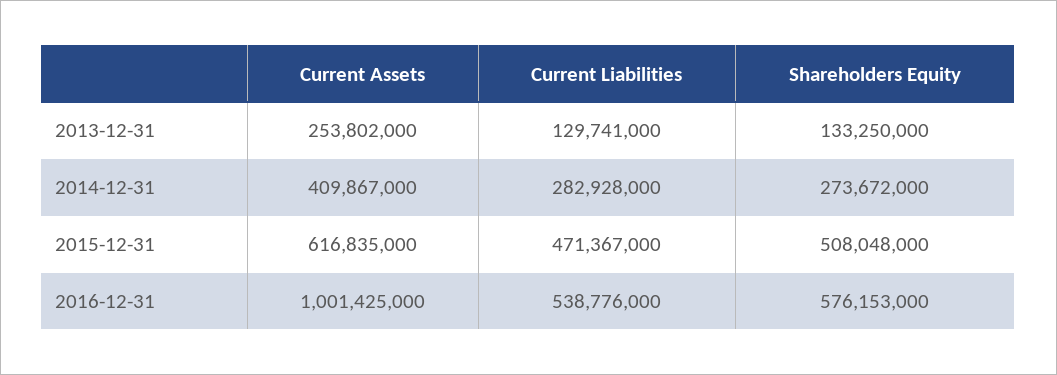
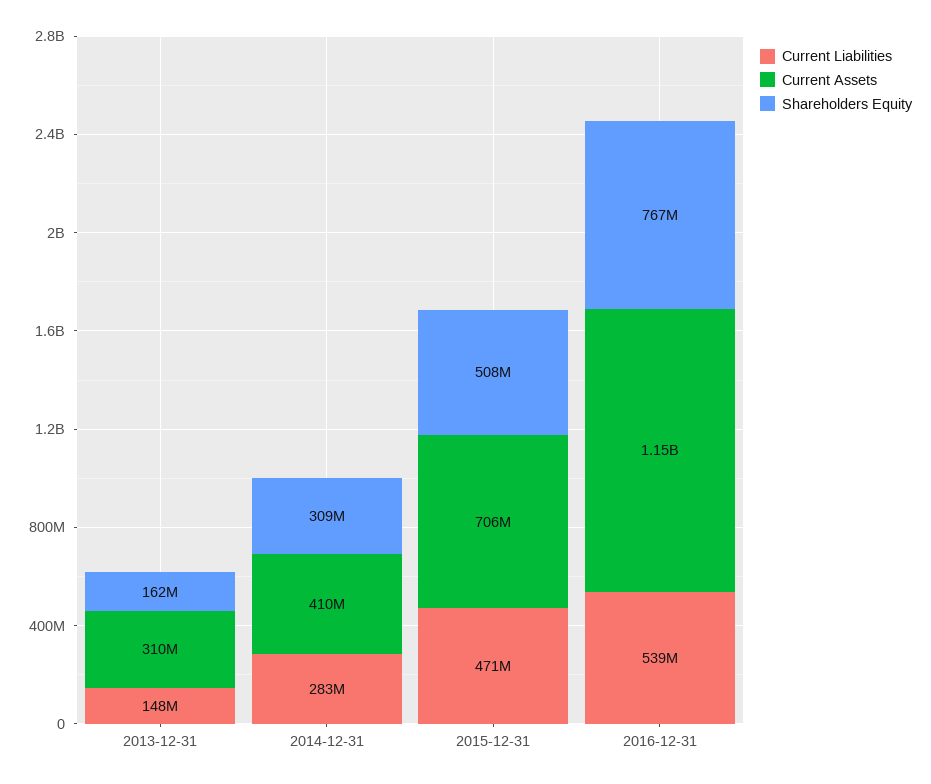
Current Assets, 2013-12-31: 253802000 -> 310000000
Current Liabilities, 2013-12-31: 129741000 -> 148000000
Shareholders Equity, 2013-12-31: 133250000 -> 162000000
Shareholders Equity, 2014-12-31: 273672000 -> 309000000
Current Assets, 2015-12-31: 616835000 -> 706000000
Current Assets, 2016-12-31: 1001425000 -> 1150000000
Shareholders Equity, 2016-12-31: 576153000 -> 767000000

